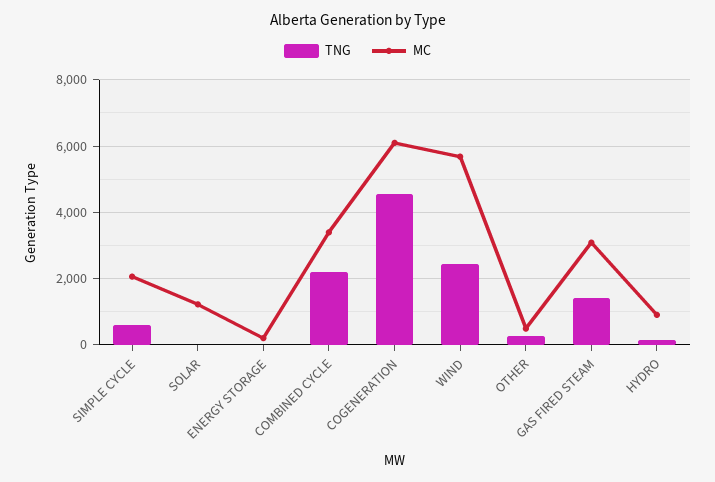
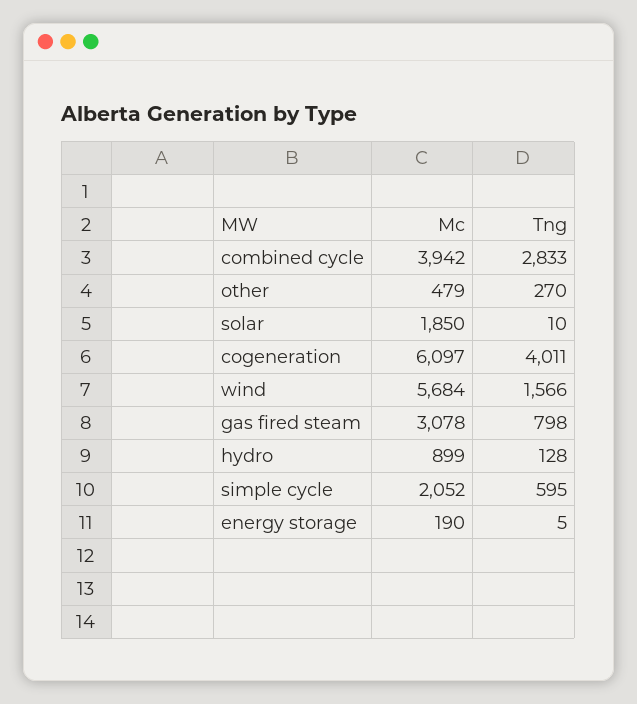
MC, SOLAR: 1200 -> 1850
TNG, COMBINED CYCLE: 2200 -> 2833
MC, COMBINED CYCLE: 3400 -> 3942
TNG, COGENERATION: 4600 -> 4011
TNG, WIND: 2400 -> 1566
TNG, GAS FIRED STEAM: 1400 -> 798

